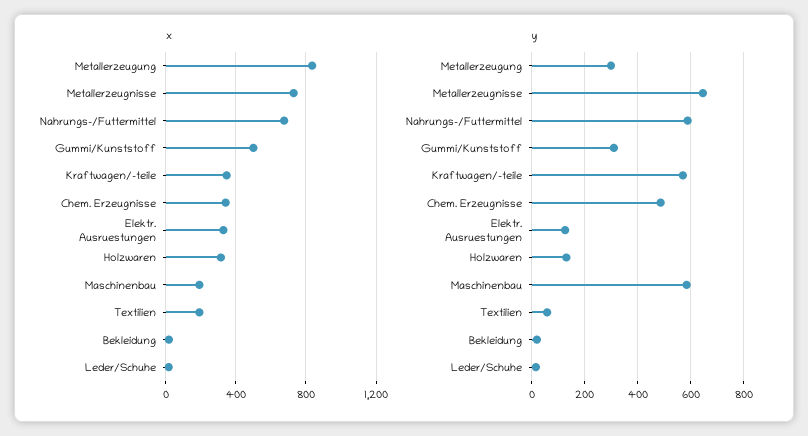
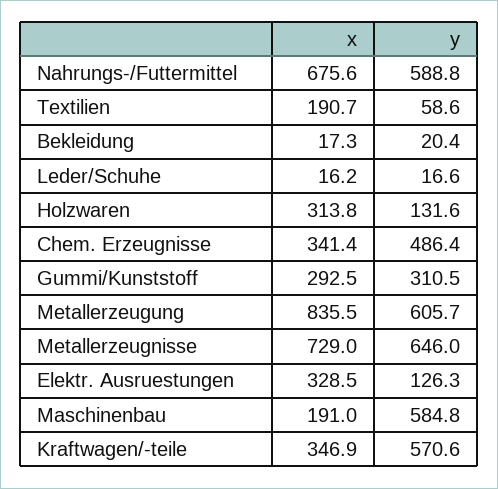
x, Gummi/Kunststoff: 500 -> 292.5
y, Metallerzeugung: 300 -> 605.7

